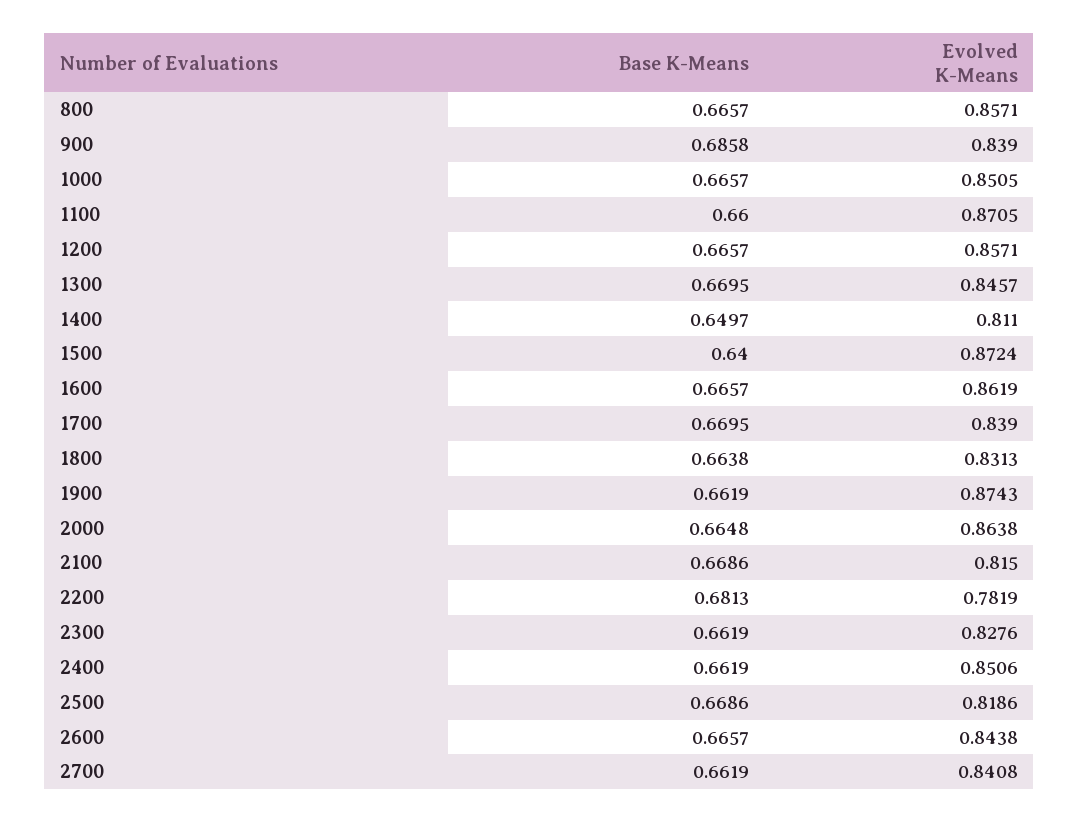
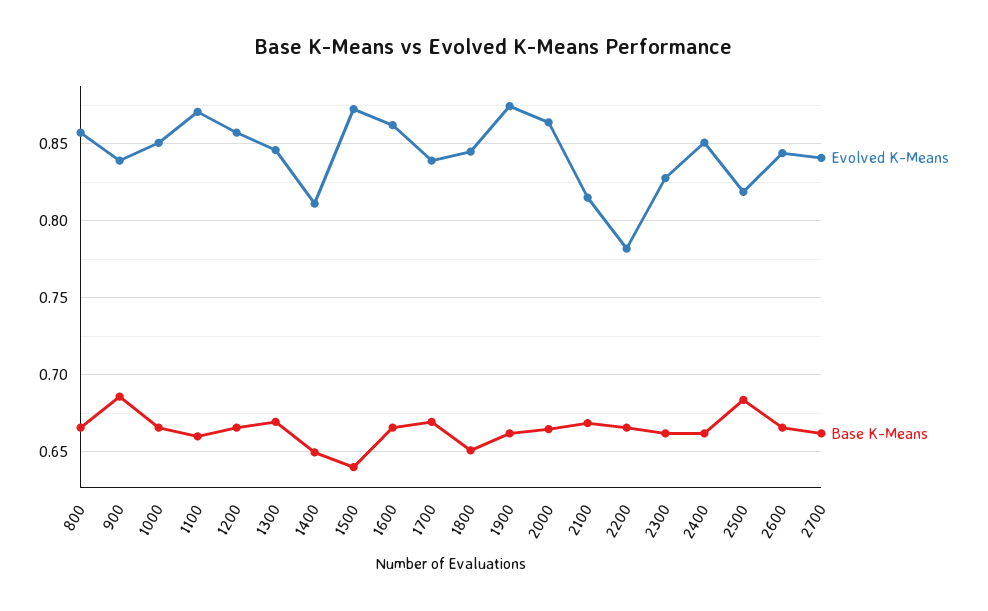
Base K-Means, 1800: 0.6638 -> 0.65
Evolved K-Means, 1800: 0.8313 -> 0.845
Base K-Means, 2200: 0.6813 -> 0.665
Base K-Means, 2500: 0.6686 -> 0.685

